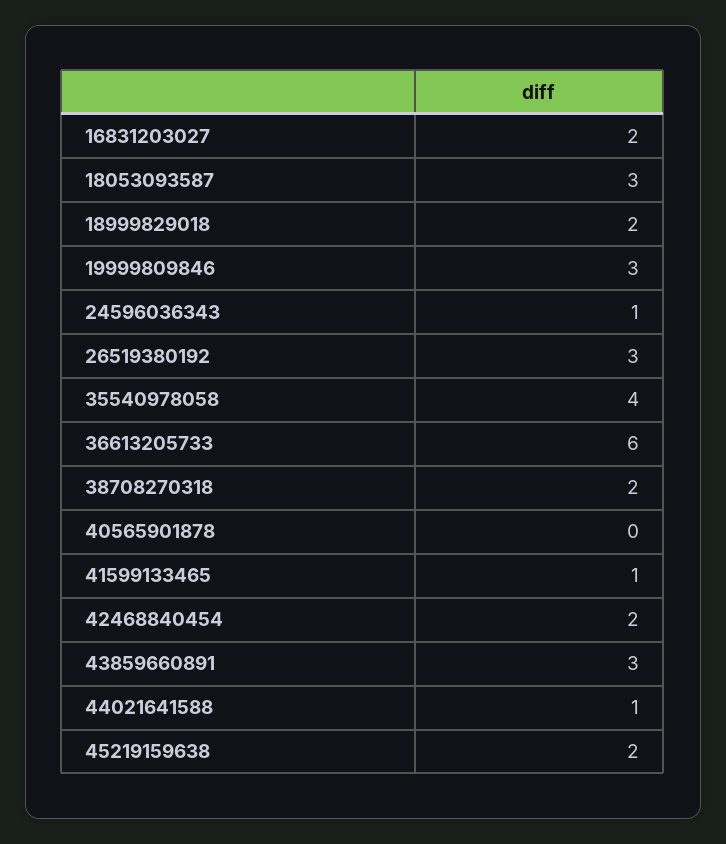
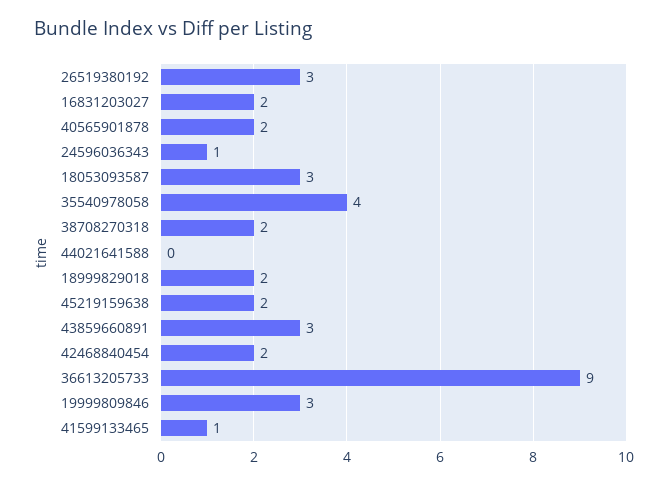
36613205733: 6 -> 9
40565901878: 0 -> 2
44021641588: 1 -> 0

